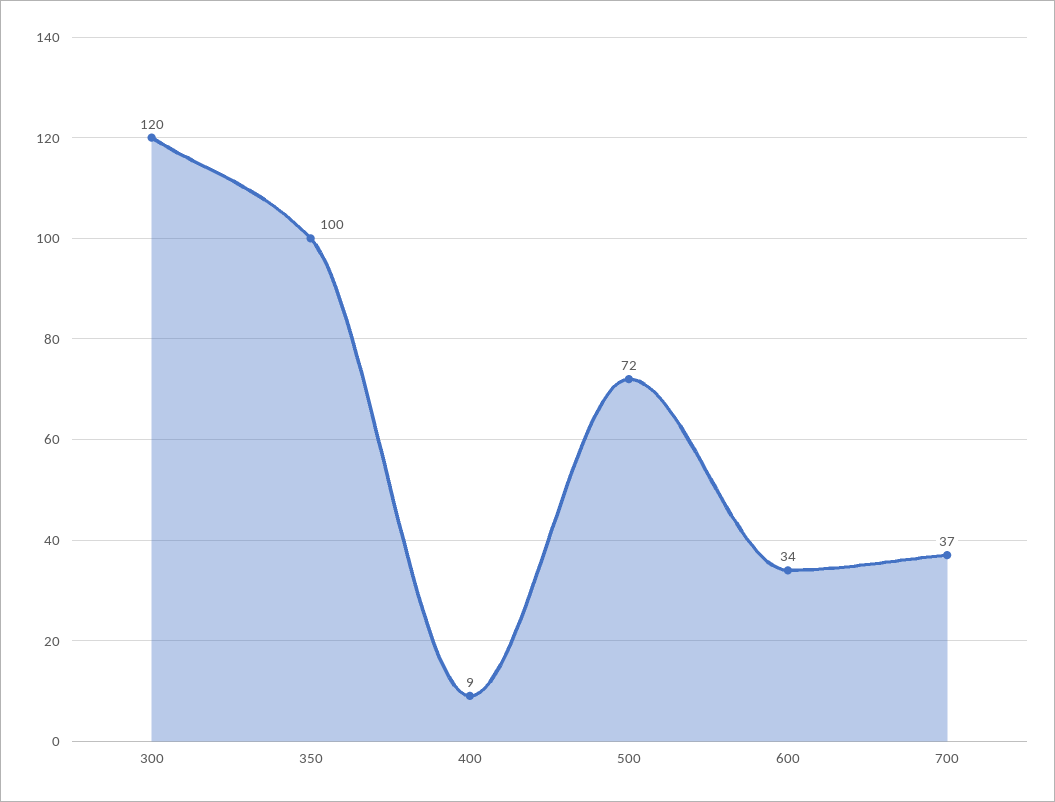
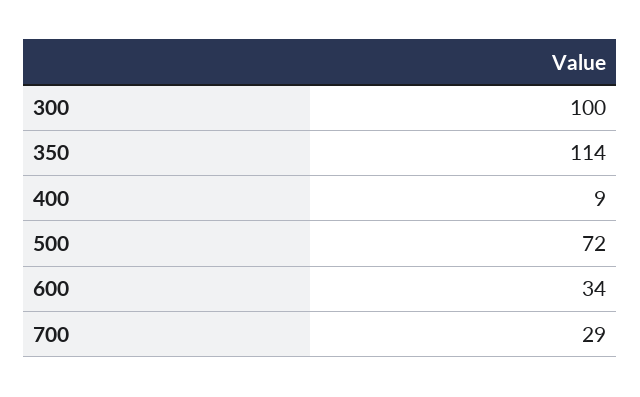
300: 120 -> 100
350: 100 -> 114
700: 37 -> 29

